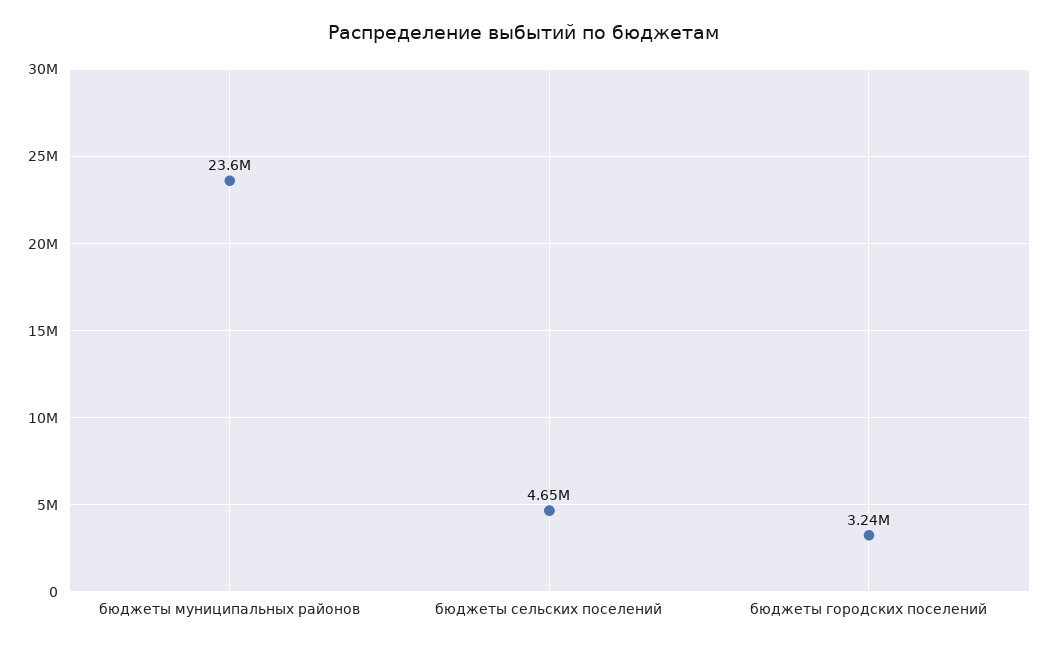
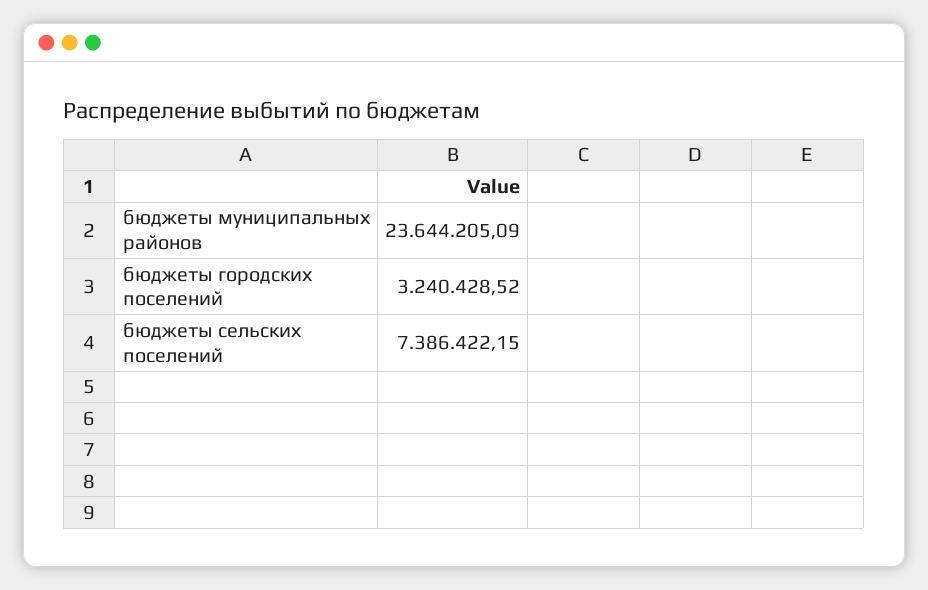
бюджеты сельских поселений: 4650000 -> 7386422.15

